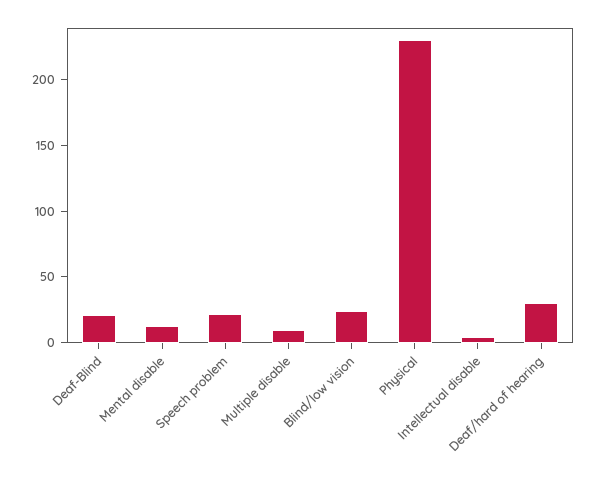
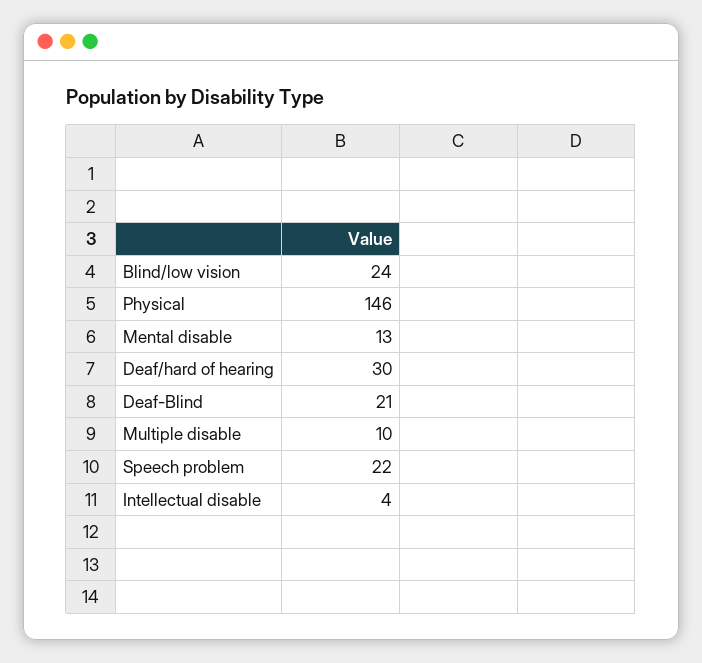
Physical: 230 -> 146

